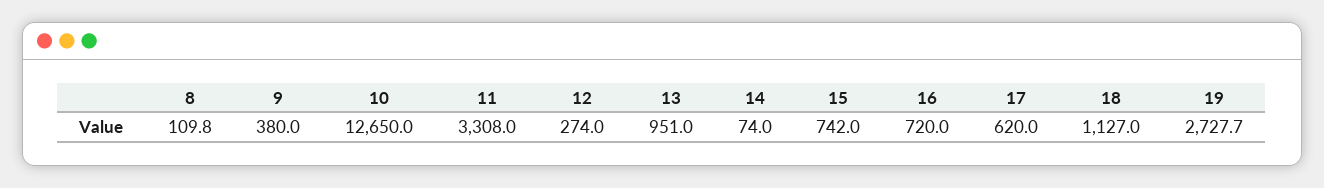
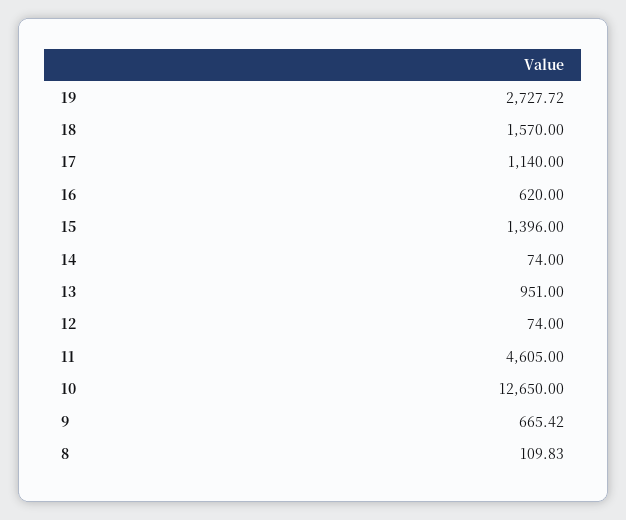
9: 380 -> 665.42
11: 3308 -> 4605
12: 274 -> 74
15: 742 -> 1396
16: 720 -> 620
17: 620 -> 1140
18: 1127 -> 1570

